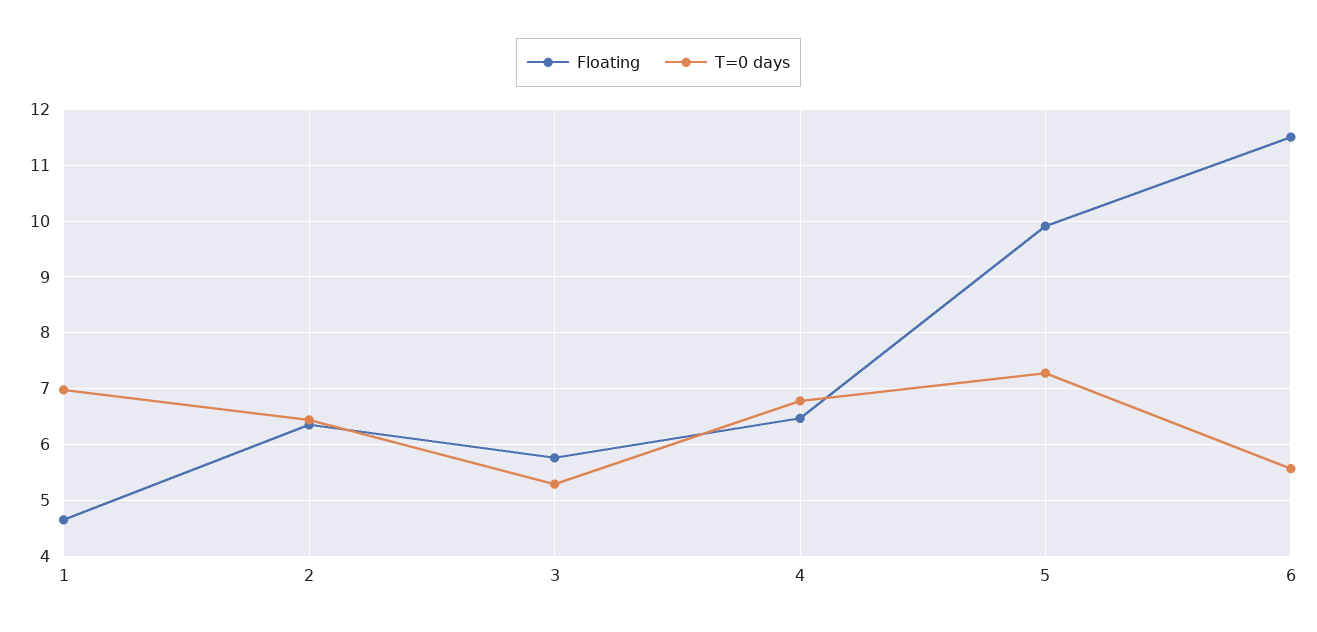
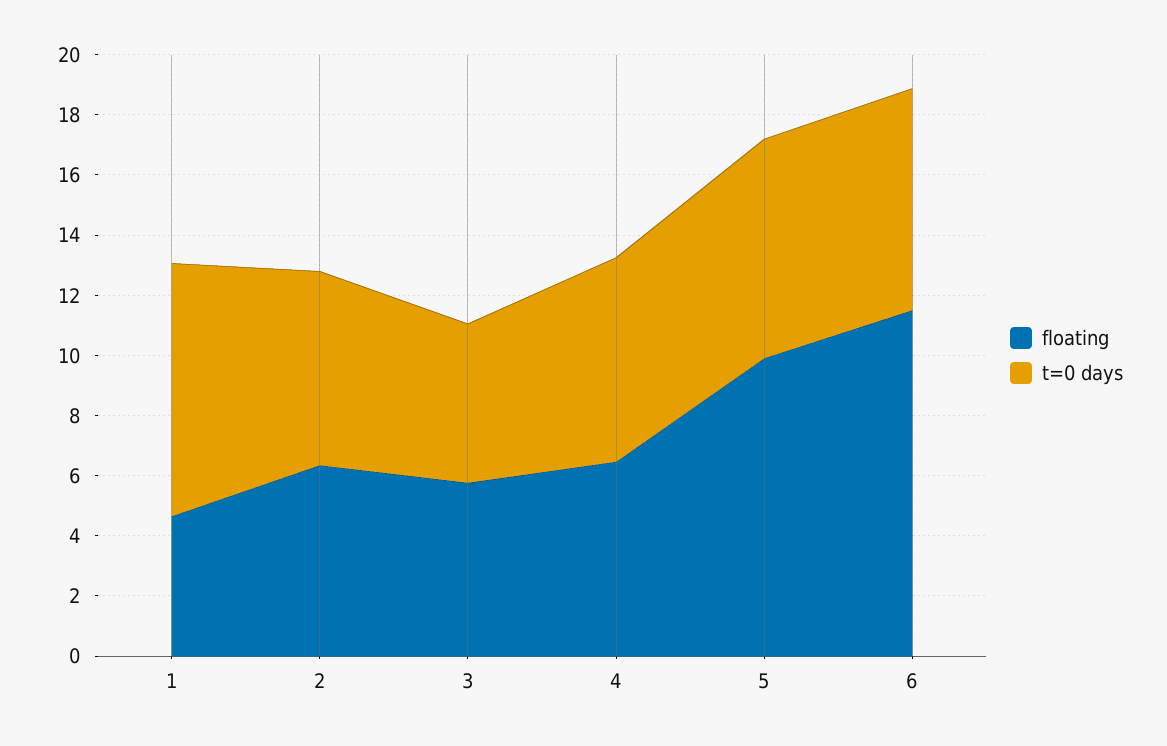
T=0 days, 1: 7 -> 8.5
T=0 days, 6: 5.6 -> 7.5

